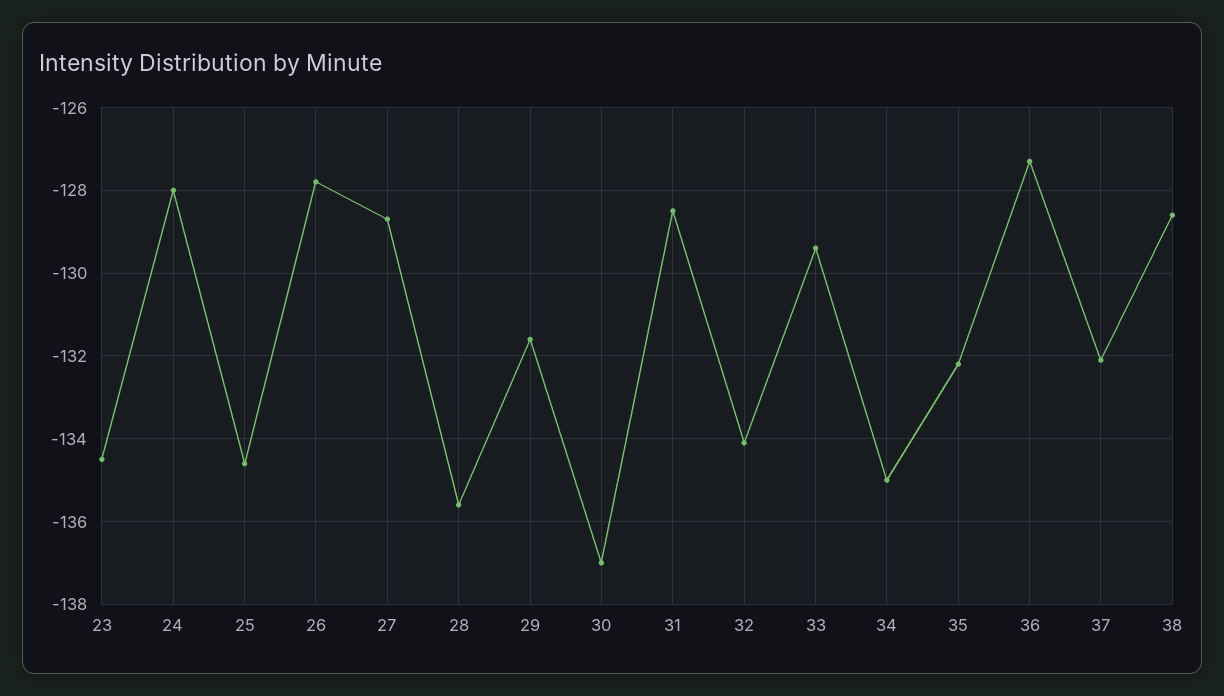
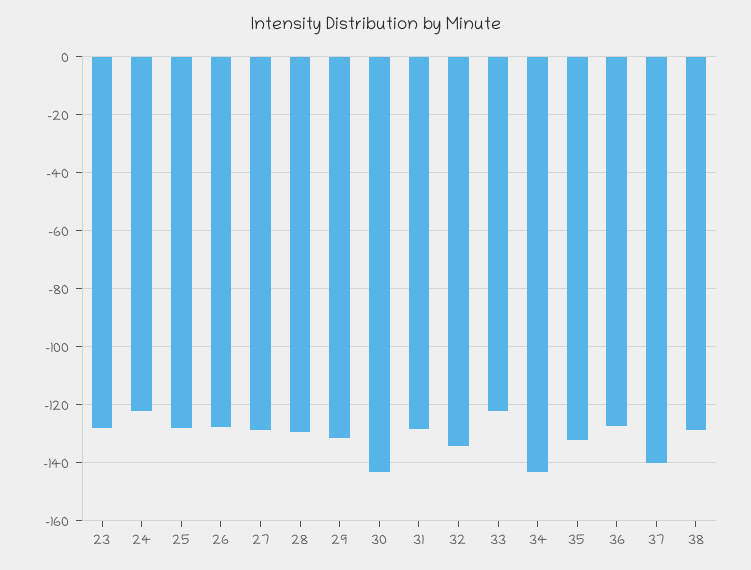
23: -134.5 -> -127.5
24: -128 -> -122.5
25: -134.5 -> -127.5
28: -135.5 -> -130
30: -137 -> -142.5
33: -129.5 -> -122.5
34: -135 -> -142.5
37: -132 -> -140

